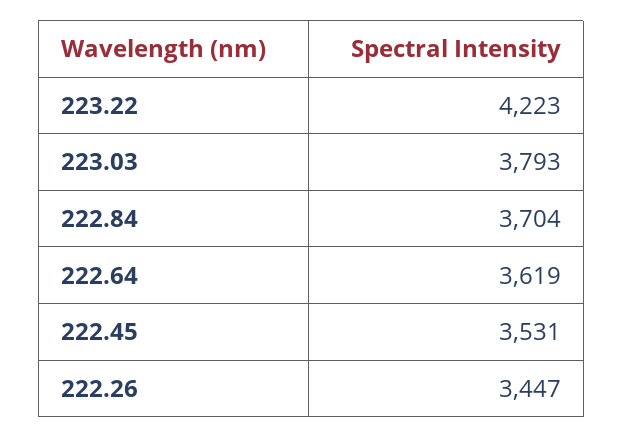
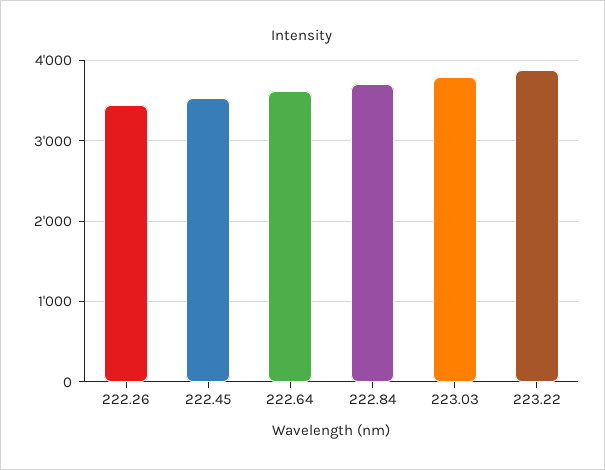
223.22: 4223 -> 3900

